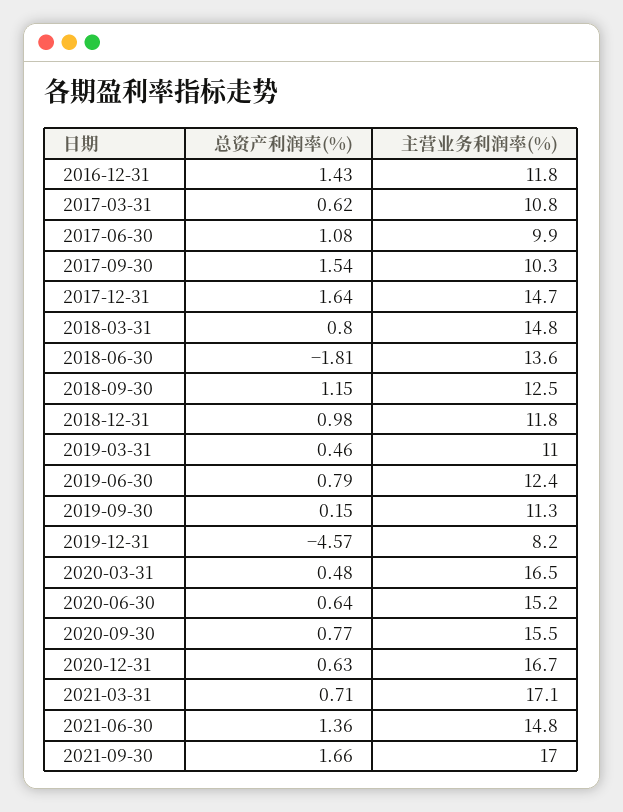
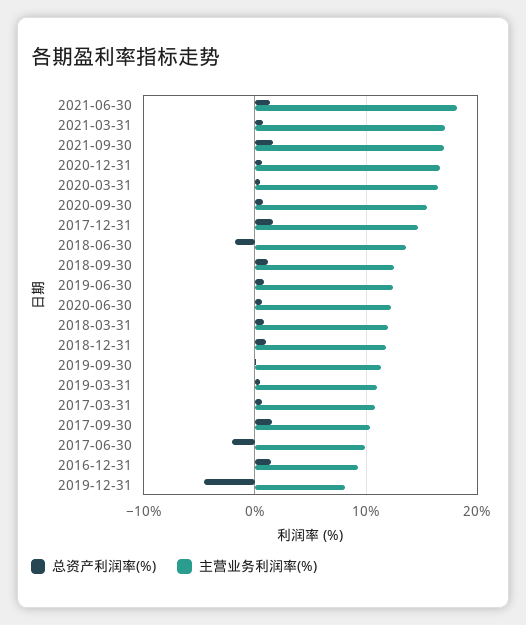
主营业务利润率(%), 2016-12-31: 11.8 -> 9
总资产利润率(%), 2017-06-30: 1.08 -> -2
主营业务利润率(%), 2018-03-31: 14.8 -> 12
主营业务利润率(%), 2020-06-30: 15.2 -> 12
主营业务利润率(%), 2021-06-30: 14.8 -> 18

